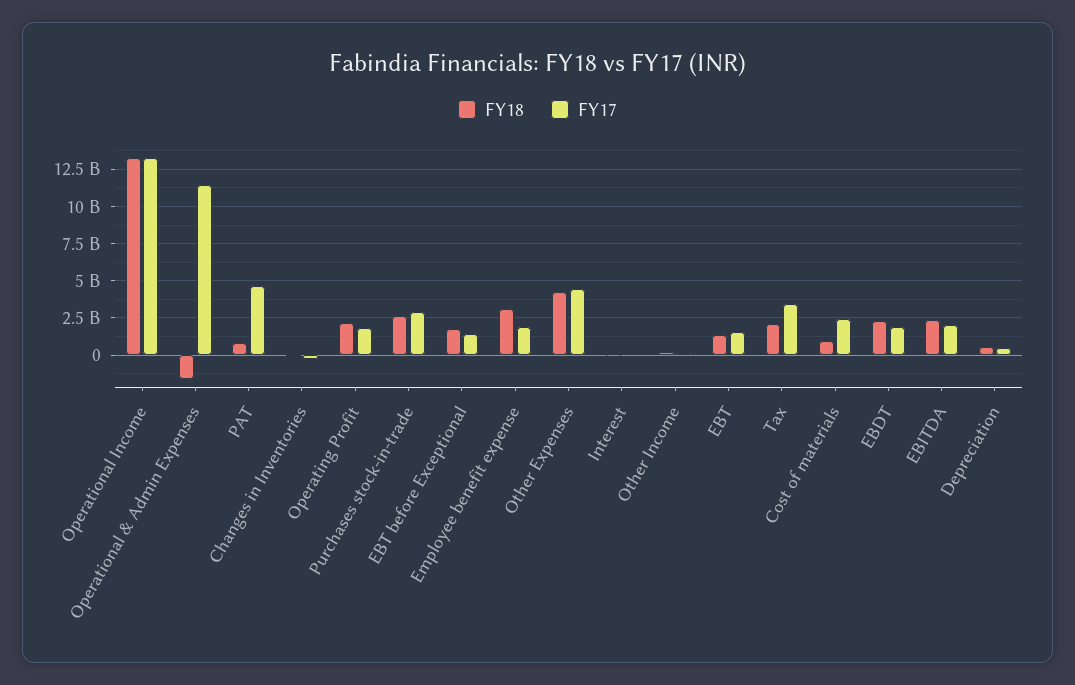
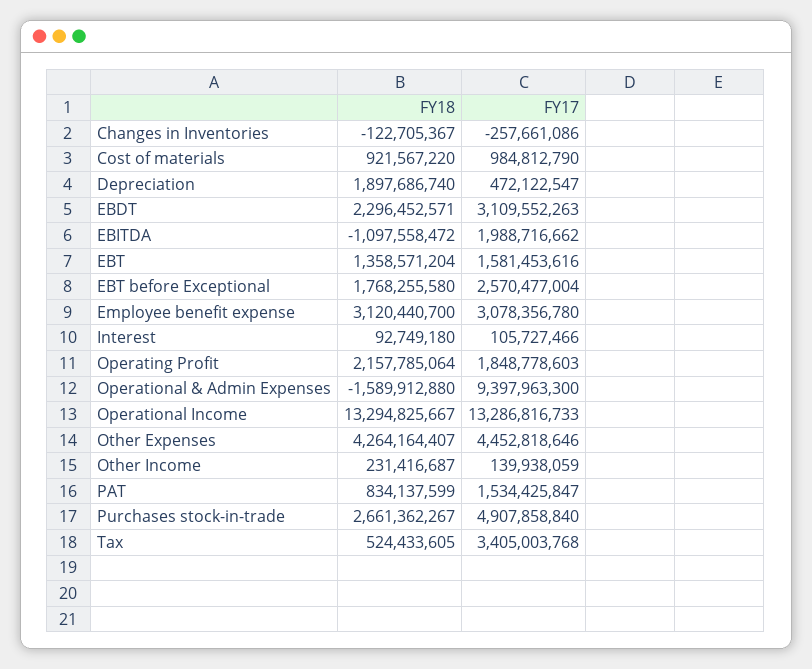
FY17, Operational & Admin Expenses: 11500000000 -> 9397963300
FY17, PAT: 4500000000 -> 1534425847
FY17, Purchases stock-in-trade: 3000000000 -> 4907858840
FY17, EBT before Exceptional: 1500000000 -> 2570477004
FY17, Employee benefit expense: 2000000000 -> 3078356780
FY18, Tax: 2000000000 -> 524433605
FY17, Cost of materials: 2500000000 -> 984812790
FY17, EBDT: 2000000000 -> 3109552263
FY18, EBITDA: 2500000000 -> -1097558472
FY18, Depreciation: 500000000 -> 1897686740

